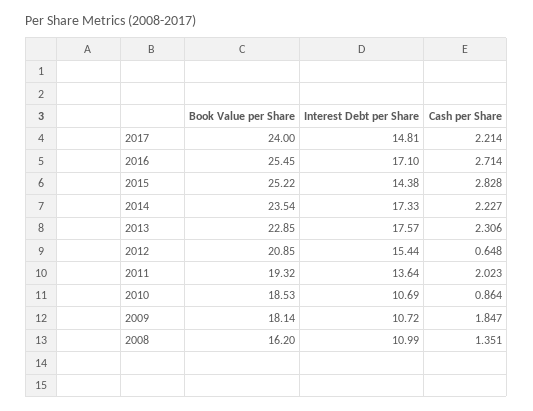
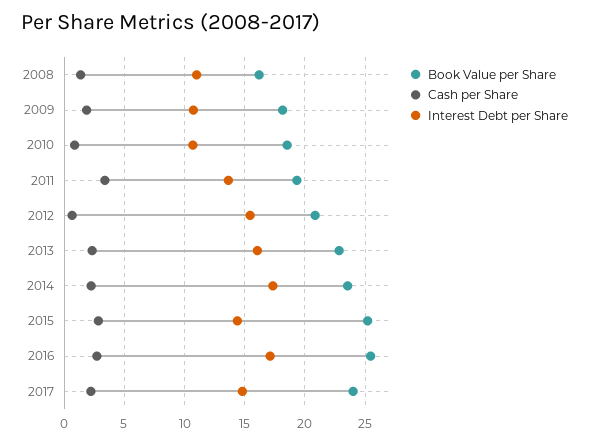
Interest Debt per Share, 2013: 17.57 -> 16
Cash per Share, 2011: 2.023 -> 3.5

